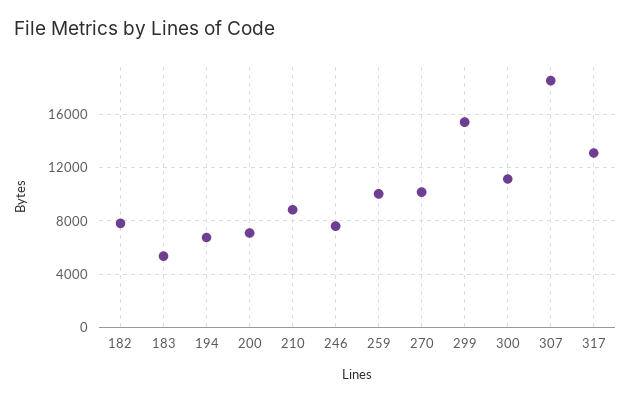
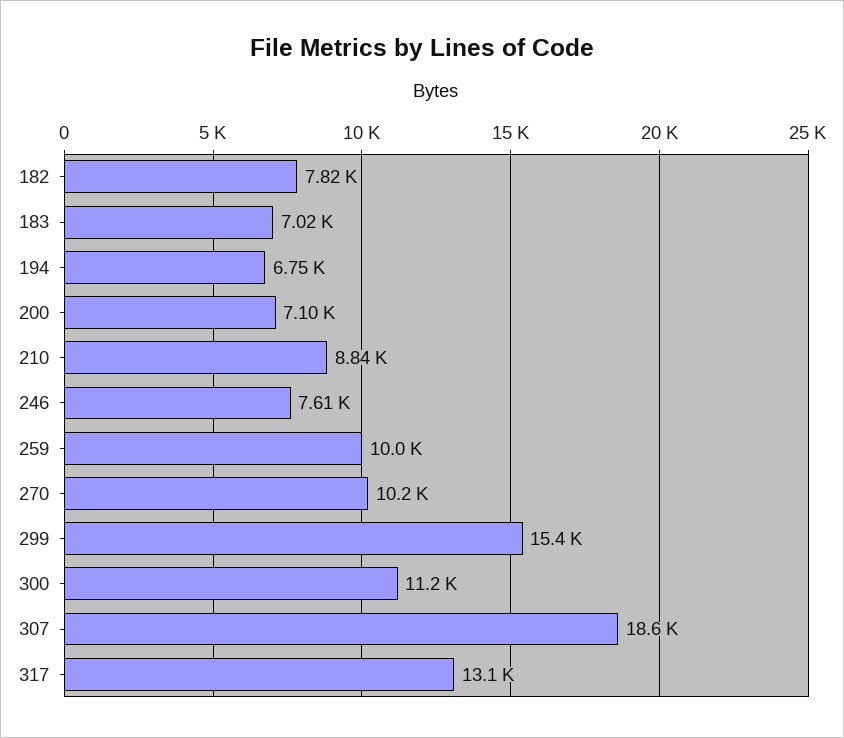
183: 5500 -> 7020

